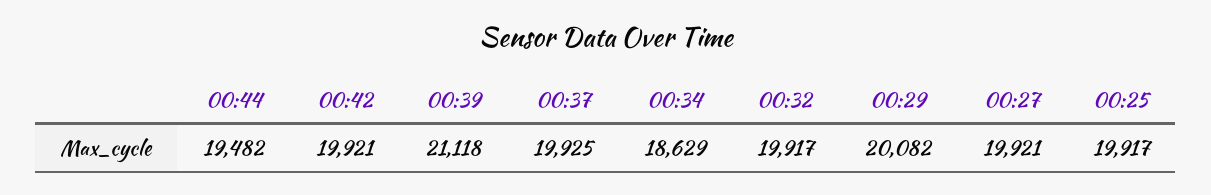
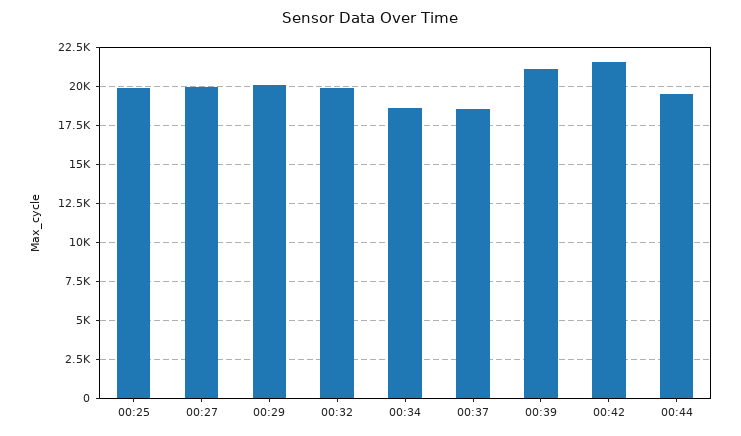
00:42: 19921 -> 21500
00:37: 19925 -> 18500

